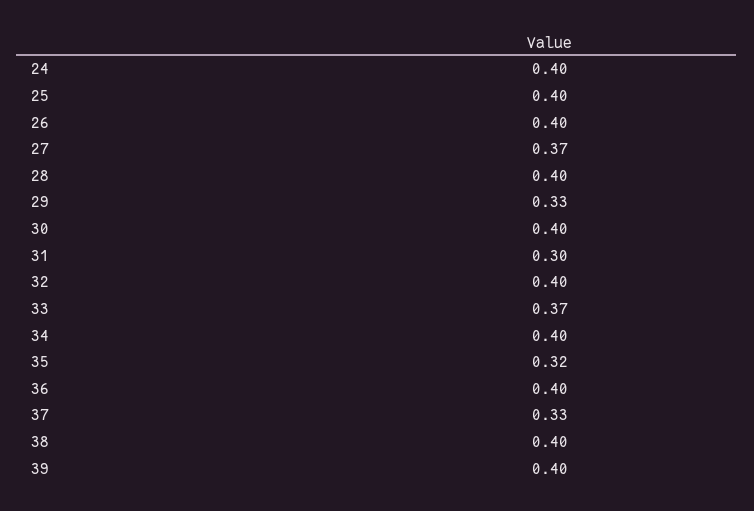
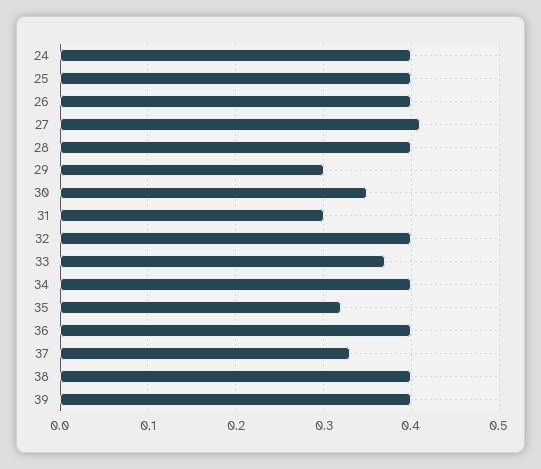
27: 0.37 -> 0.41
29: 0.33 -> 0.3
30: 0.4 -> 0.35

